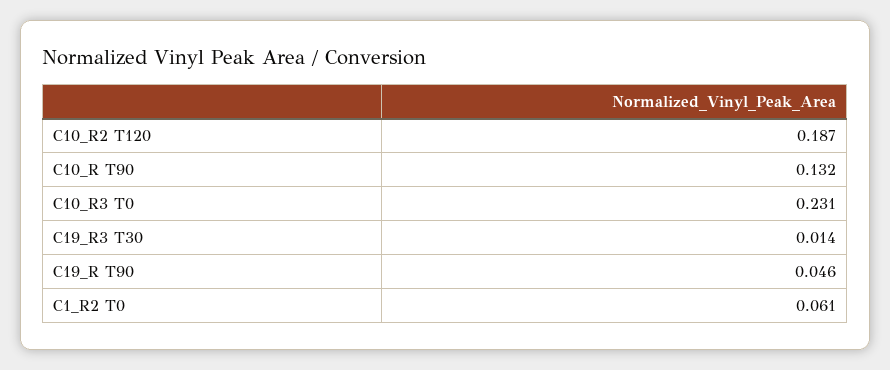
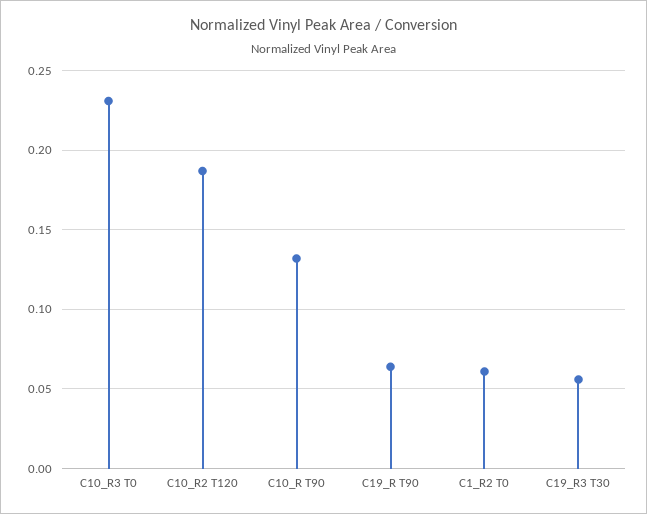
C19_R3 T30: 0.014 -> 0.055
C19_R T90: 0.046 -> 0.065

